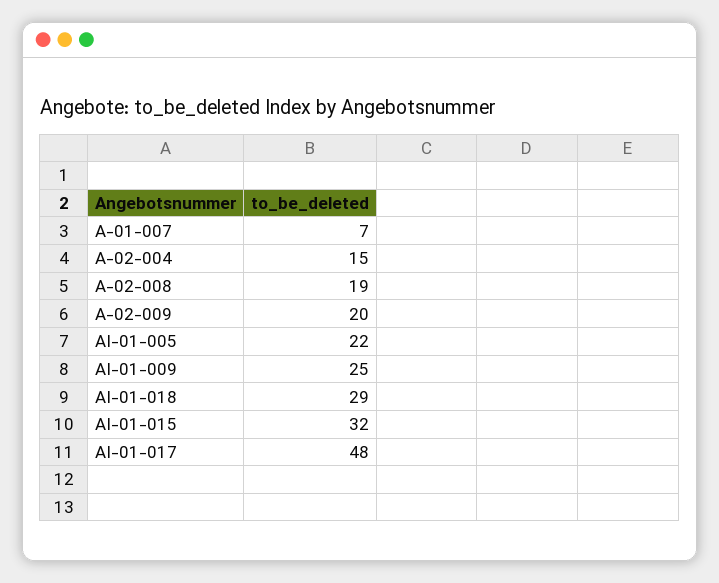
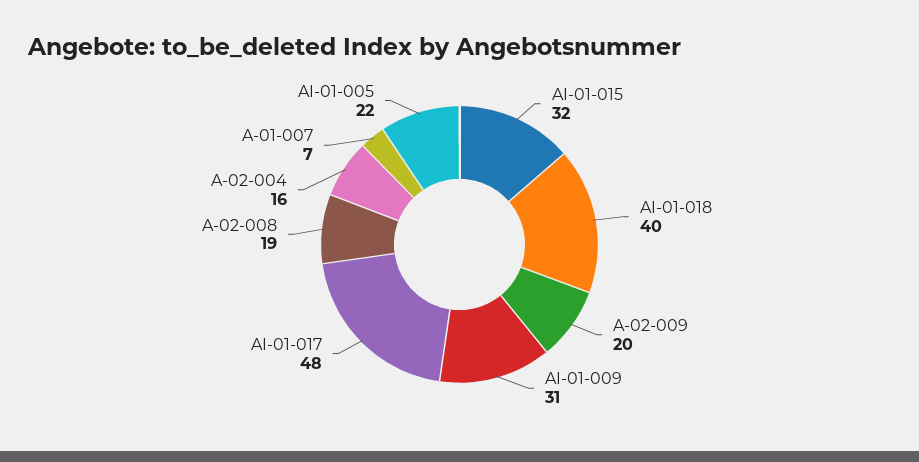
A-02-004: 15 -> 16
AI-01-009: 25 -> 31
AI-01-018: 29 -> 40

